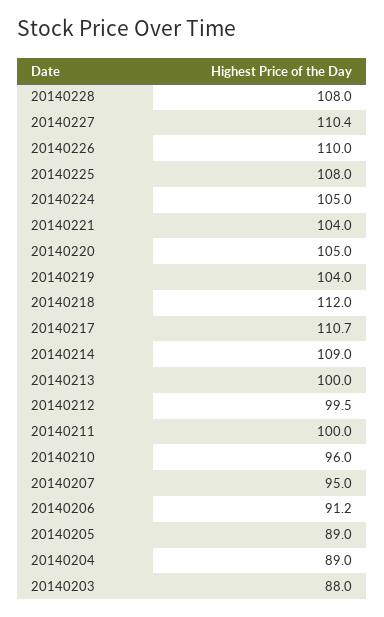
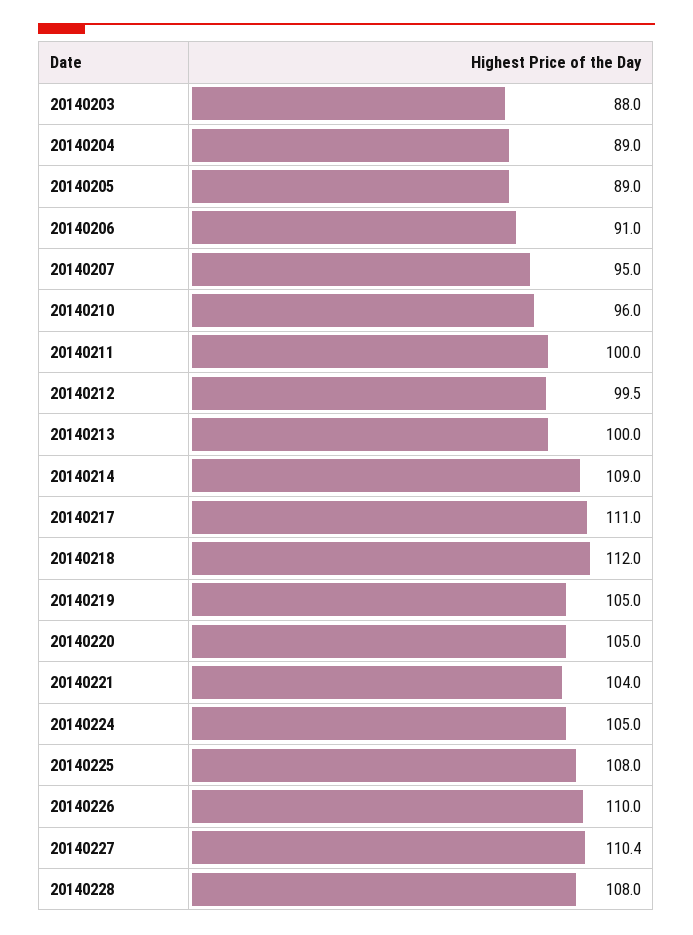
20140219: 104 -> 105
20140217: 110.7 -> 111
20140206: 91.2 -> 91

